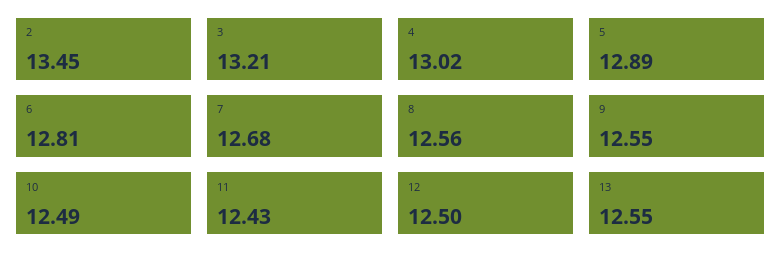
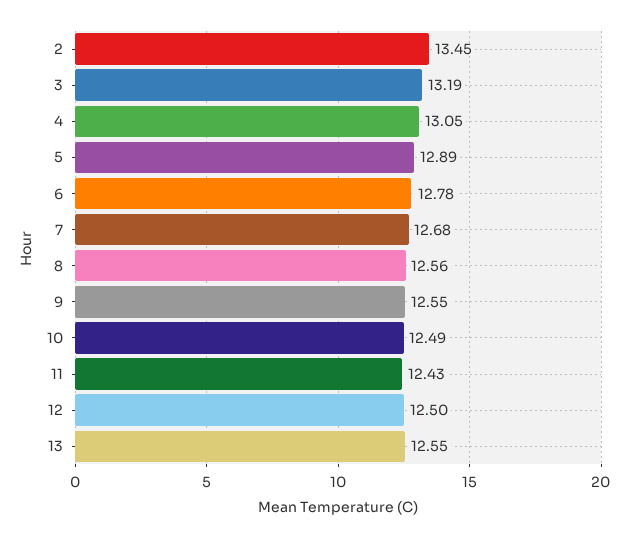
3: 13.21 -> 13.19
4: 13.02 -> 13.05
6: 12.81 -> 12.78

